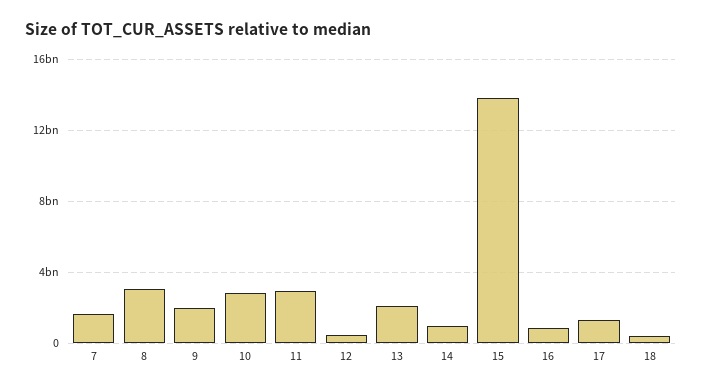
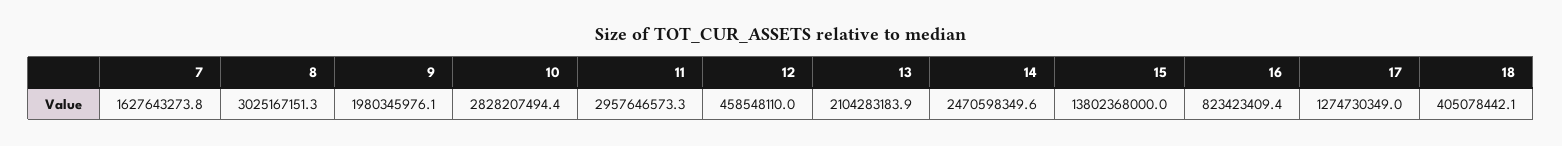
14: 1000000000 -> 2470598349.6

